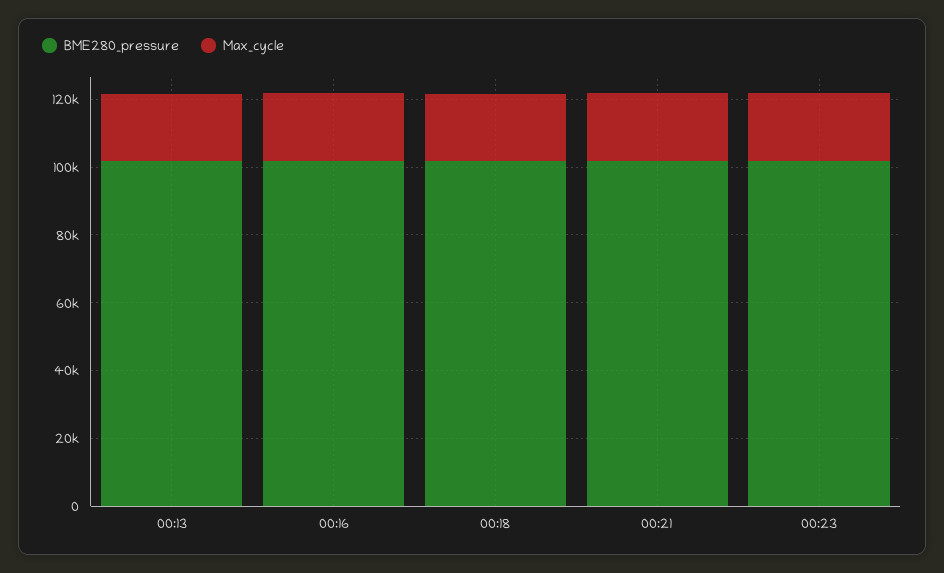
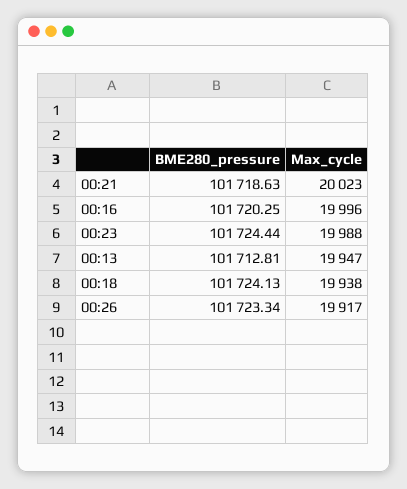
BME280_pressure, 00:26: none -> 101723.34
Max_cycle, 00:26: none -> 19917

